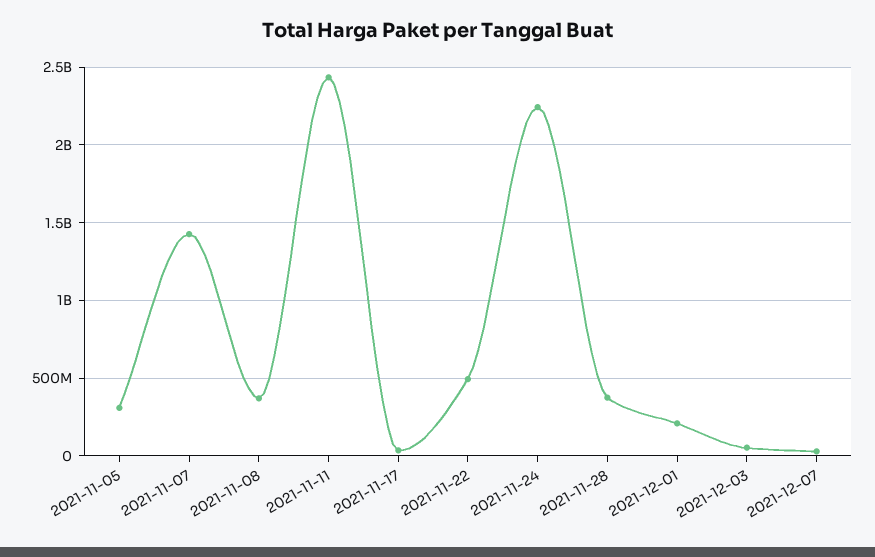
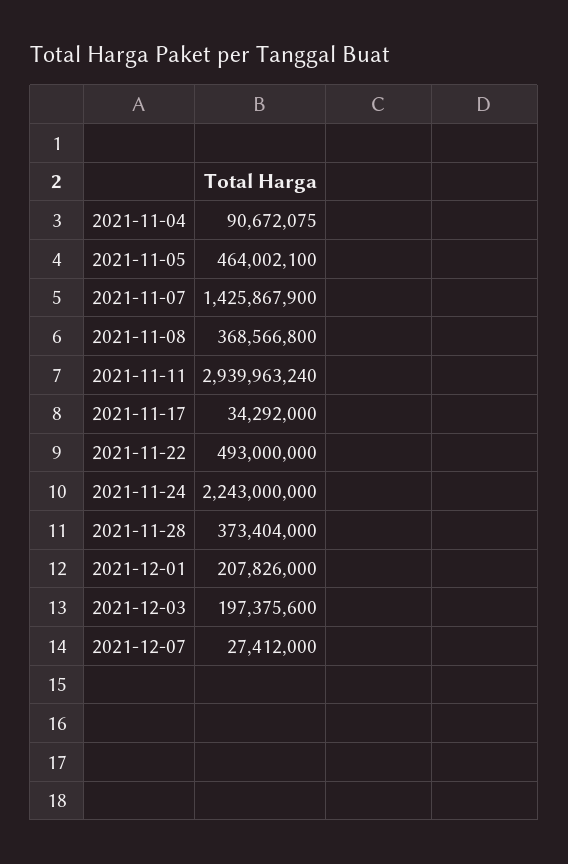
2021-11-05: 300000000 -> 464002100
2021-11-11: 2450000000 -> 2939963240
2021-12-03: 50000000 -> 197375600
2021-11-04: none -> 90672075

